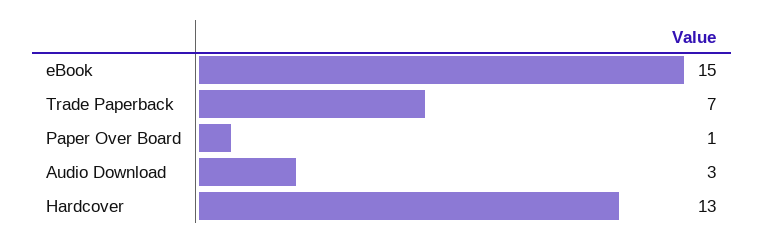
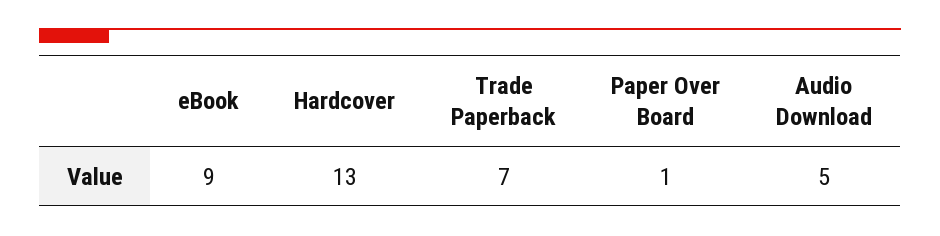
eBook: 15 -> 9
Audio Download: 3 -> 5

